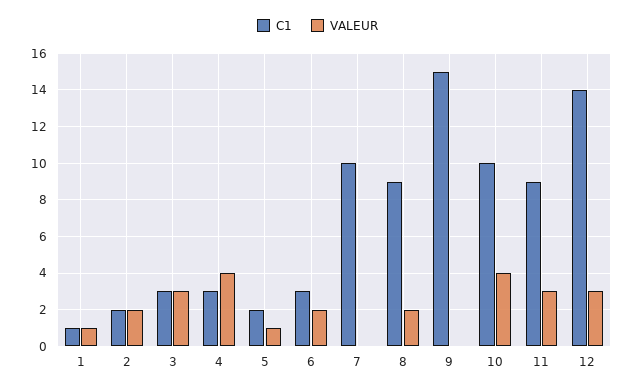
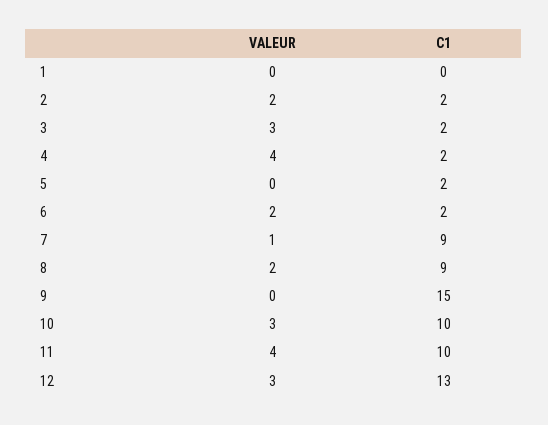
C1, 1: 1 -> 0
VALEUR, 1: 1 -> 0
C1, 3: 3 -> 2
C1, 4: 3 -> 2
VALEUR, 5: 1 -> 0
C1, 6: 3 -> 2
C1, 7: 10 -> 9
VALEUR, 7: 0 -> 1
VALEUR, 10: 4 -> 3
C1, 11: 9 -> 10
VALEUR, 11: 3 -> 4
C1, 12: 14 -> 13

